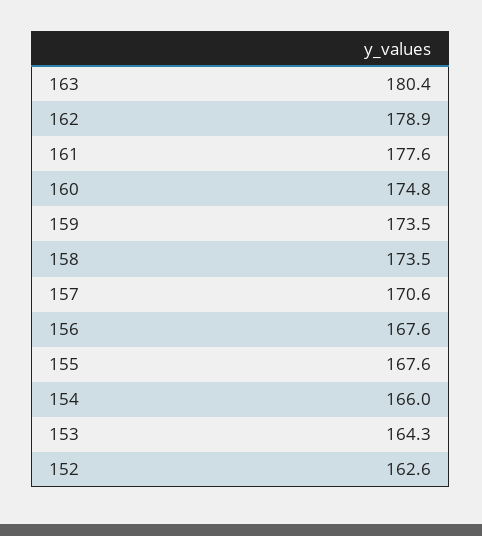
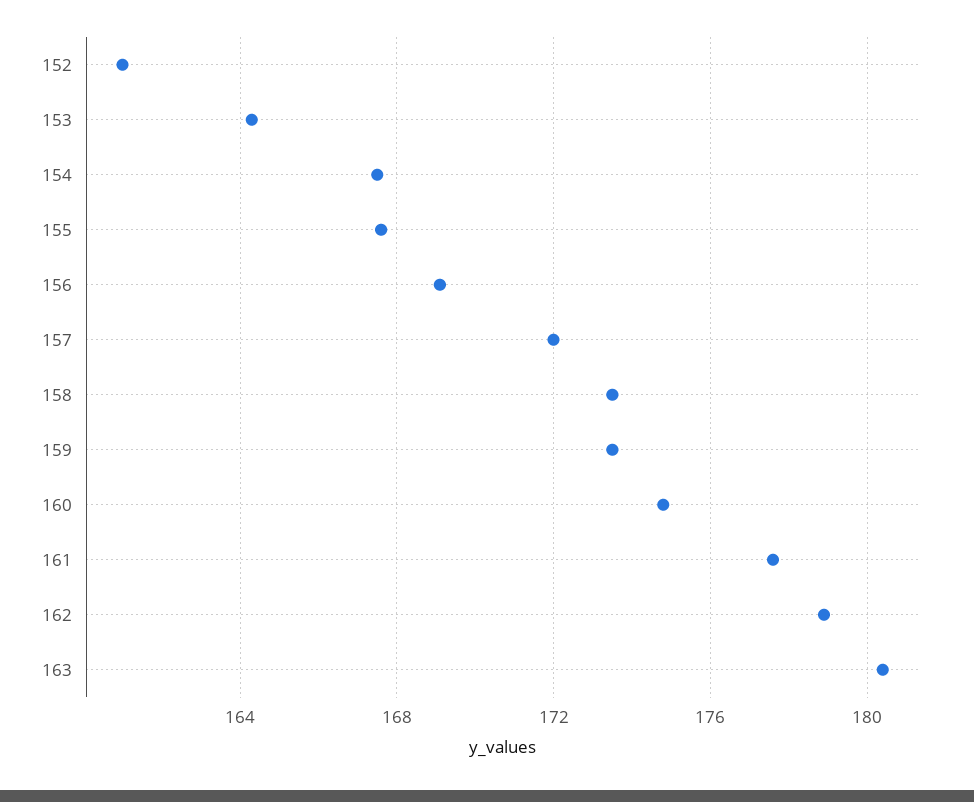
157: 170.6 -> 172
156: 167.6 -> 169
154: 166 -> 167.5
152: 162.6 -> 161

